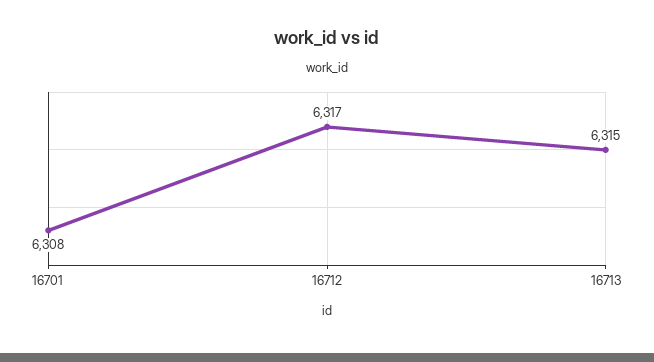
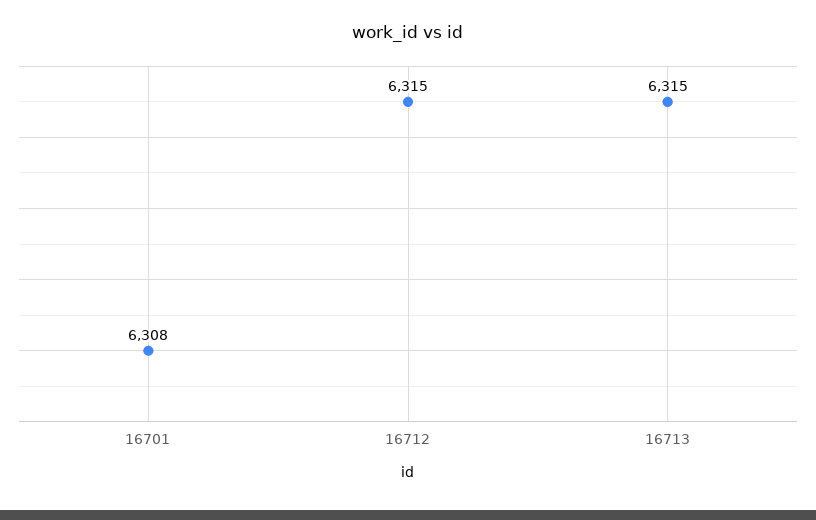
16712: 6317 -> 6315

